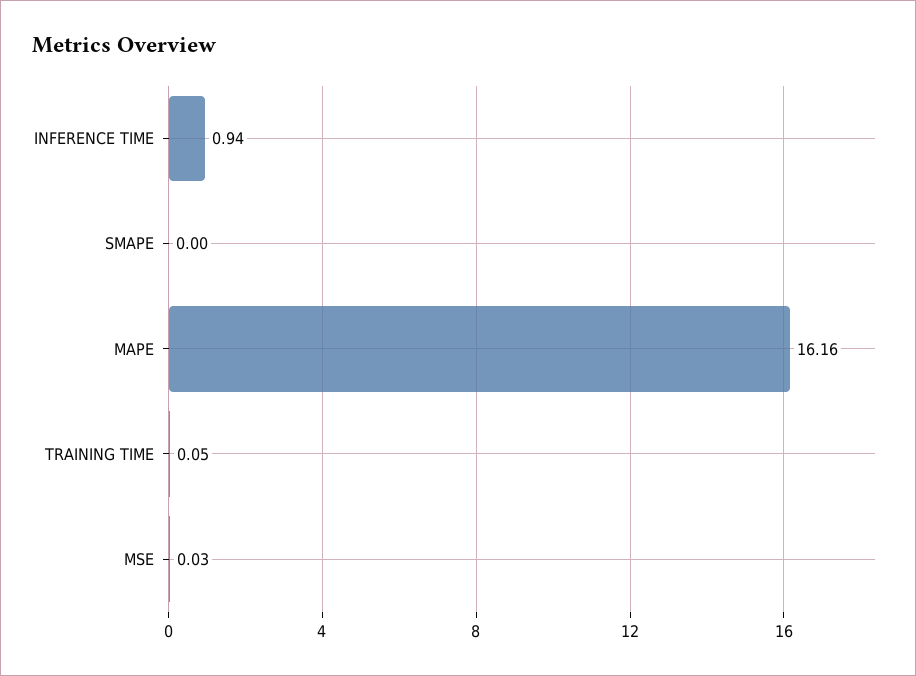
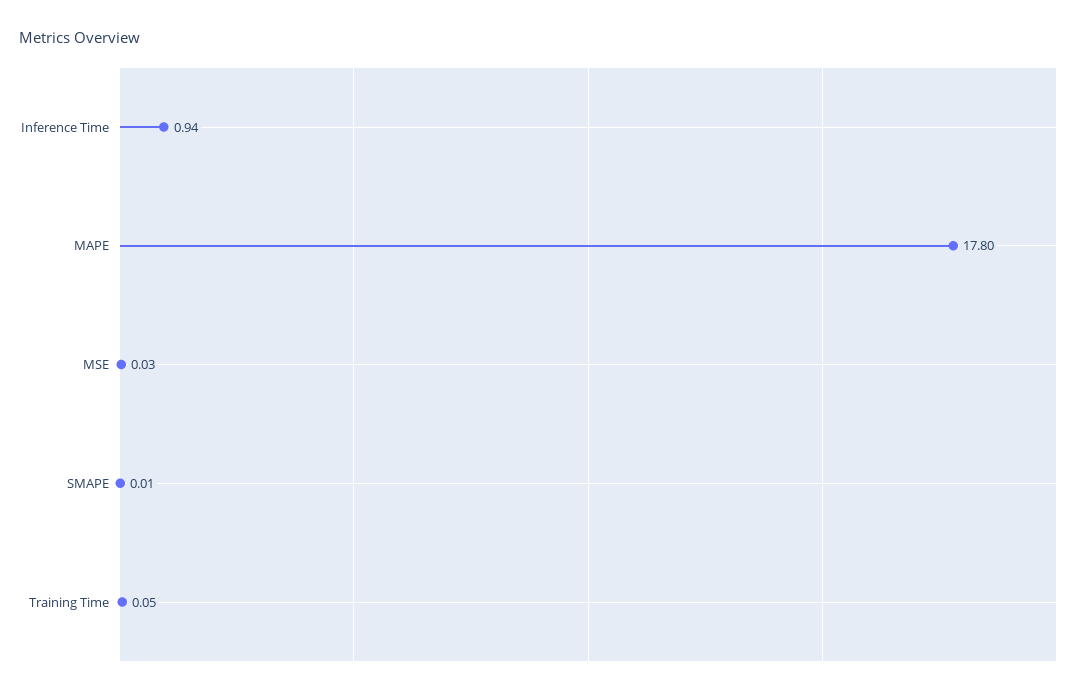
SMAPE: 0 -> 0.01
MAPE: 16.16 -> 17.8

